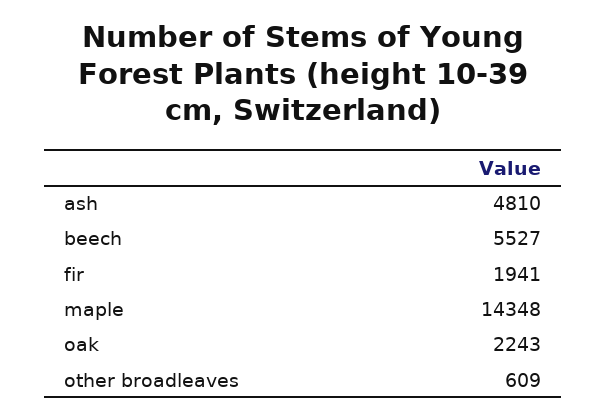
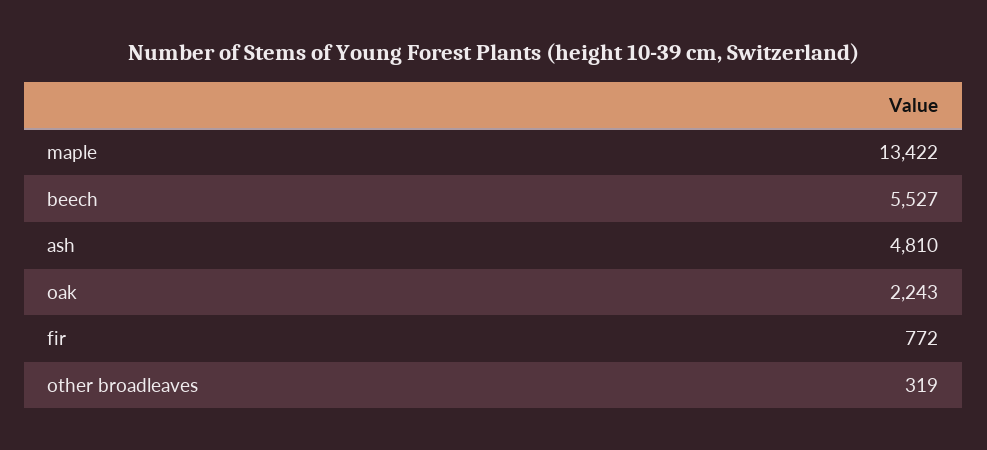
fir: 1941 -> 772
maple: 14348 -> 13422
other broadleaves: 609 -> 319

